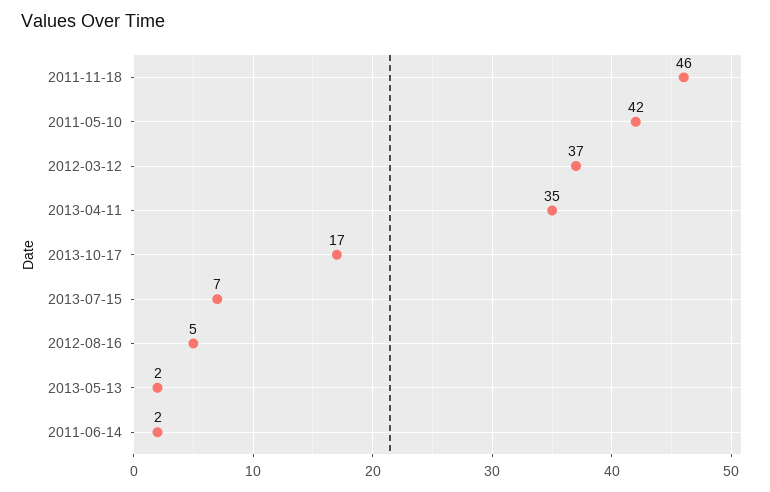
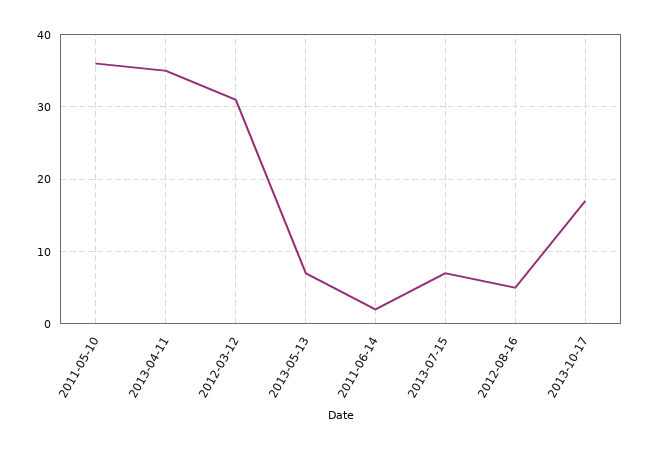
2011-11-18: 46 -> none
2011-05-10: 42 -> 36
2012-03-12: 37 -> 31
2013-05-13: 2 -> 7

